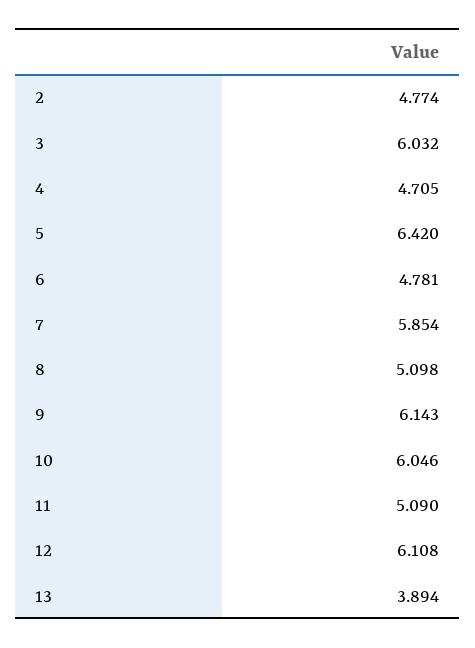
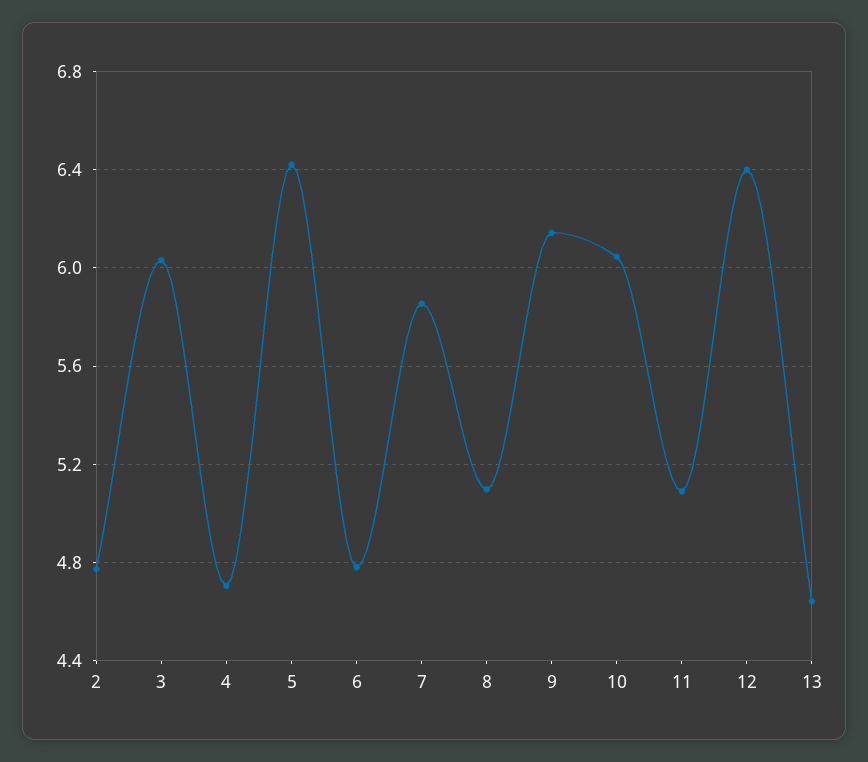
12: 6.108 -> 6.4
13: 3.894 -> 4.65

